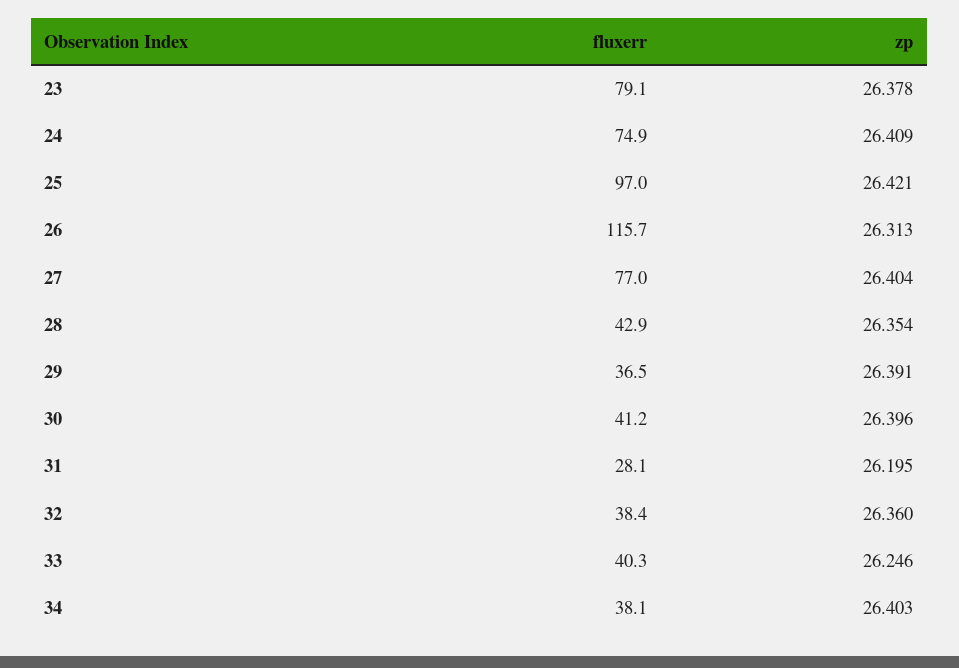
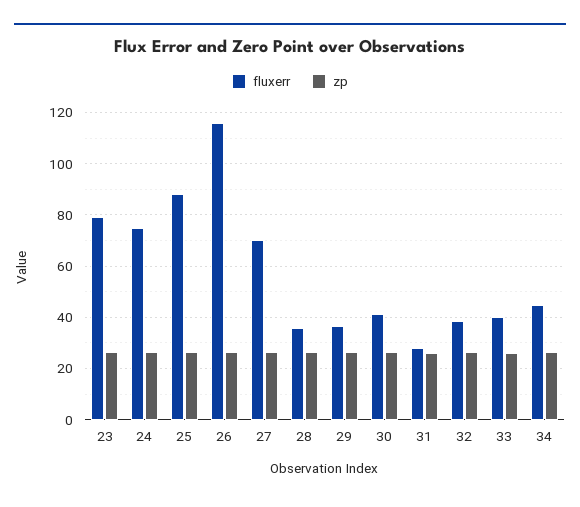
fluxerr, 25: 97 -> 87.5
fluxerr, 27: 77 -> 70
fluxerr, 28: 42.9 -> 35
fluxerr, 34: 38.1 -> 45

